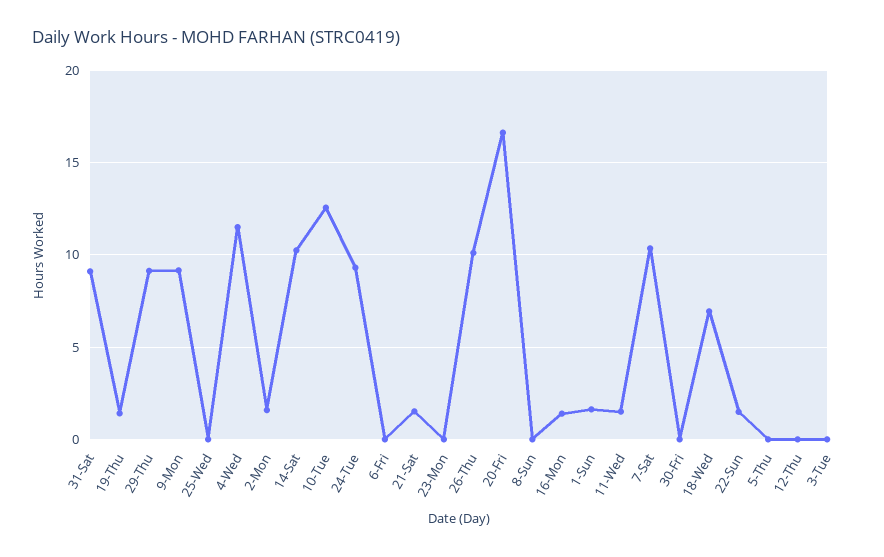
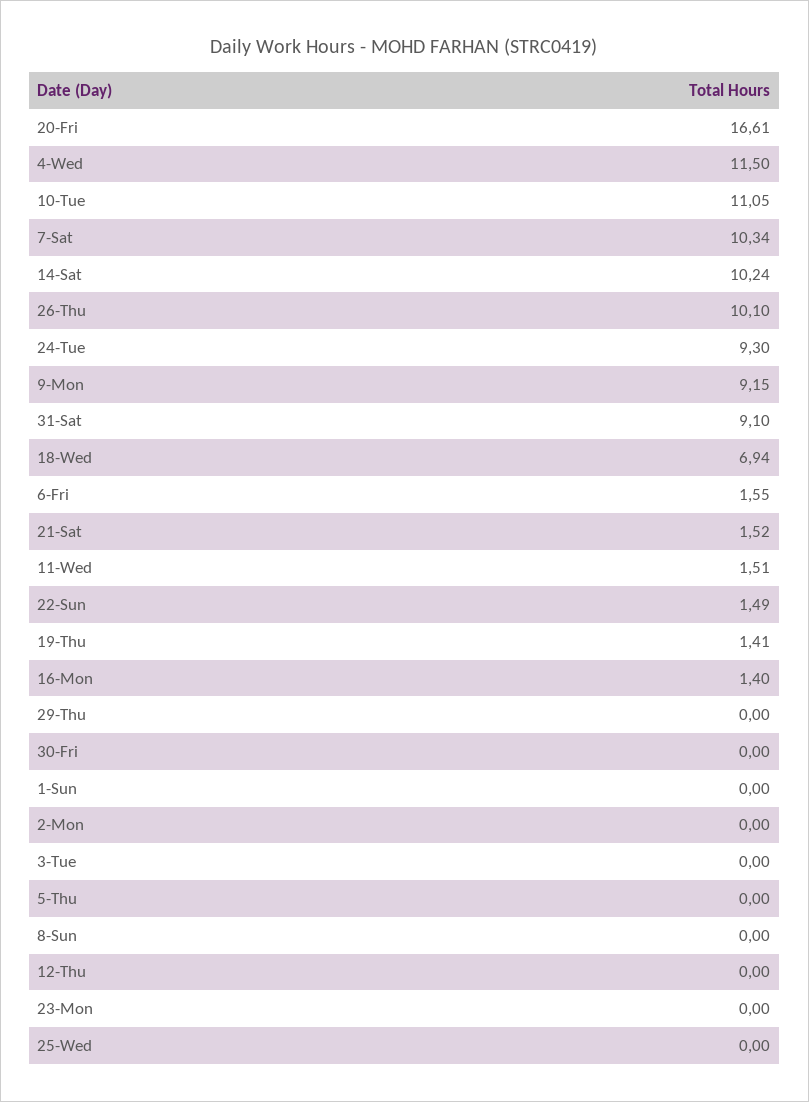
29-Thu: 9 -> 0
2-Mon: 1.5 -> 0
10-Tue: 12.5 -> 11.05
6-Fri: 0 -> 1.55
1-Sun: 1.5 -> 0

